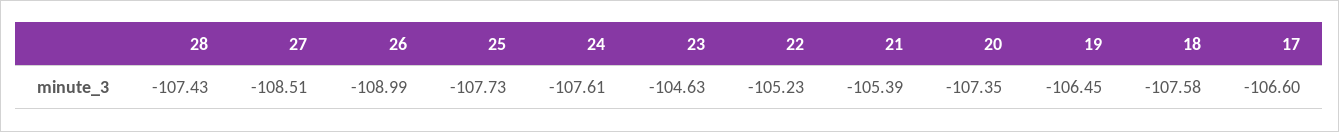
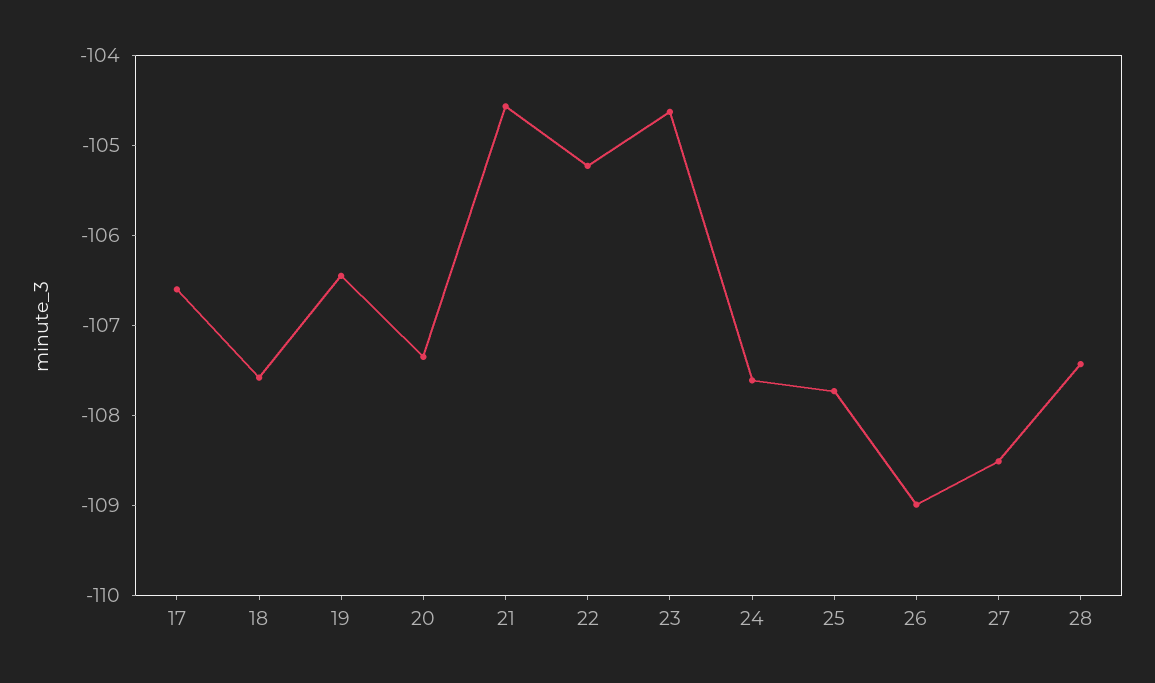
21: -105.39 -> -104.6

